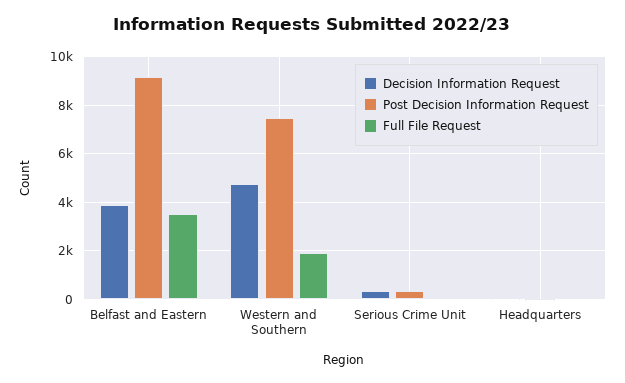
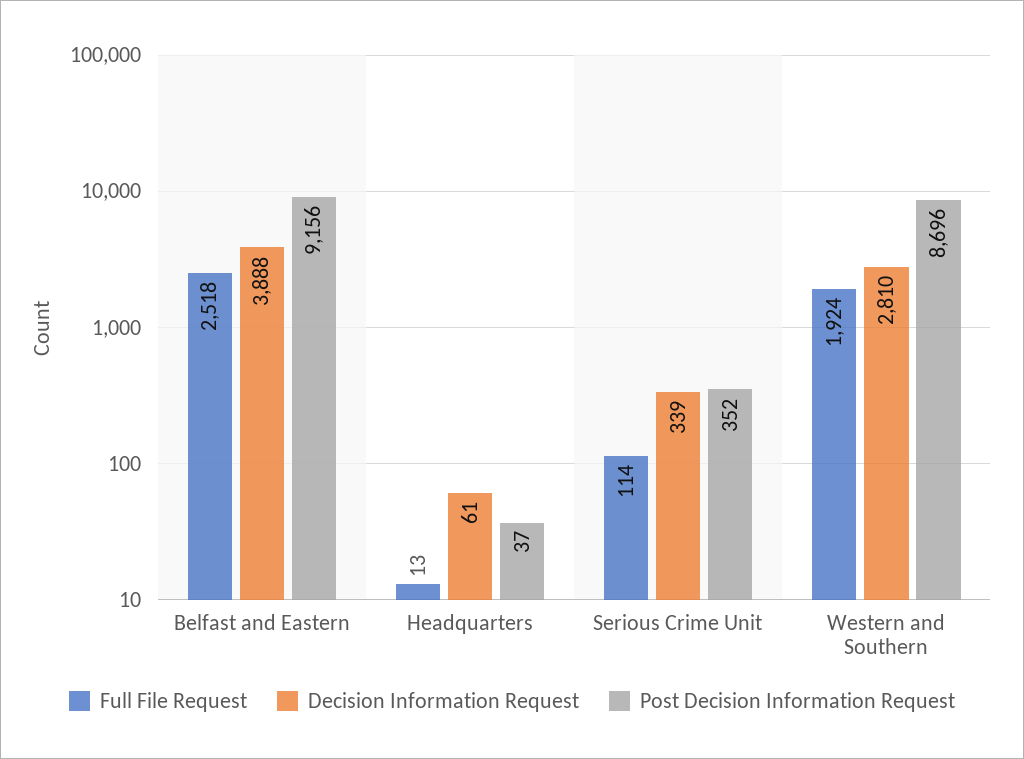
Full File Request, Belfast and Eastern: 3500 -> 2518
Decision Information Request, Western and Southern: 4750 -> 2810
Post Decision Information Request, Western and Southern: 7500 -> 8696

